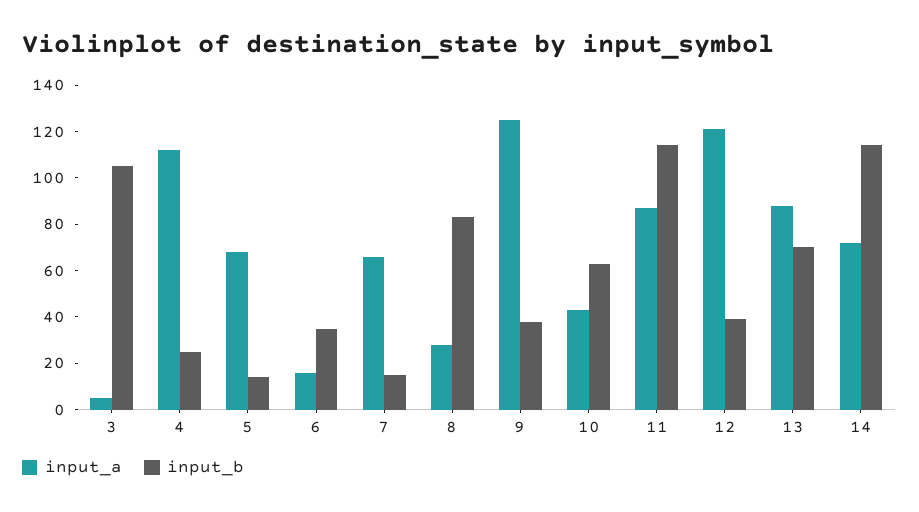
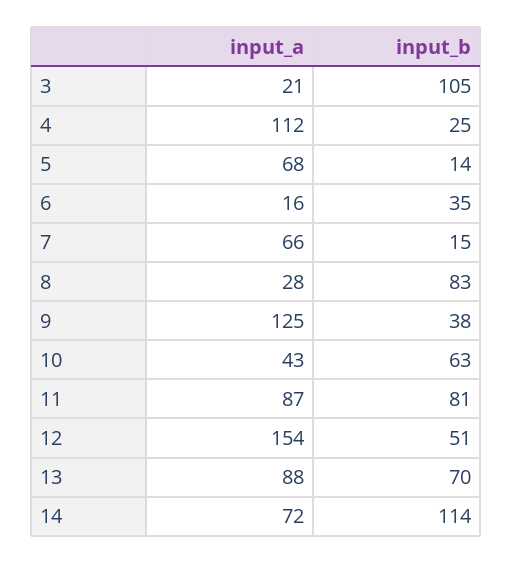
input_a, 3: 5 -> 21
input_b, 11: 115 -> 81
input_a, 12: 120 -> 154
input_b, 12: 40 -> 51

